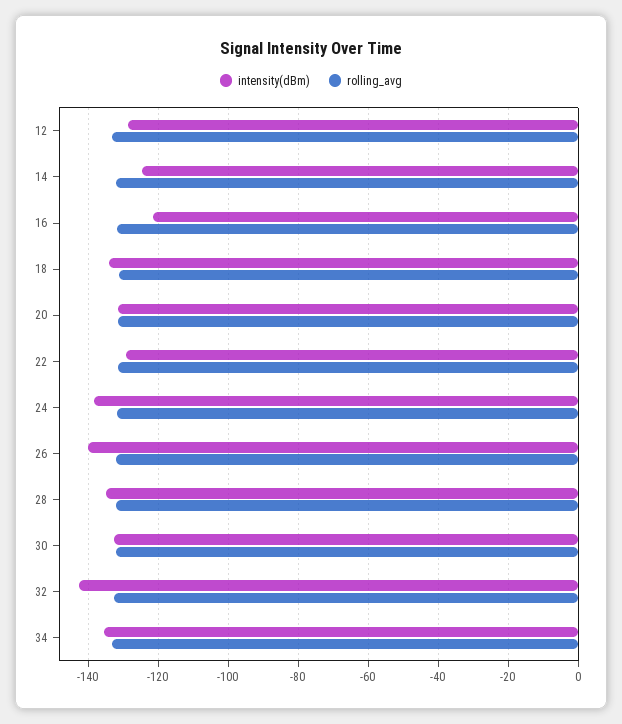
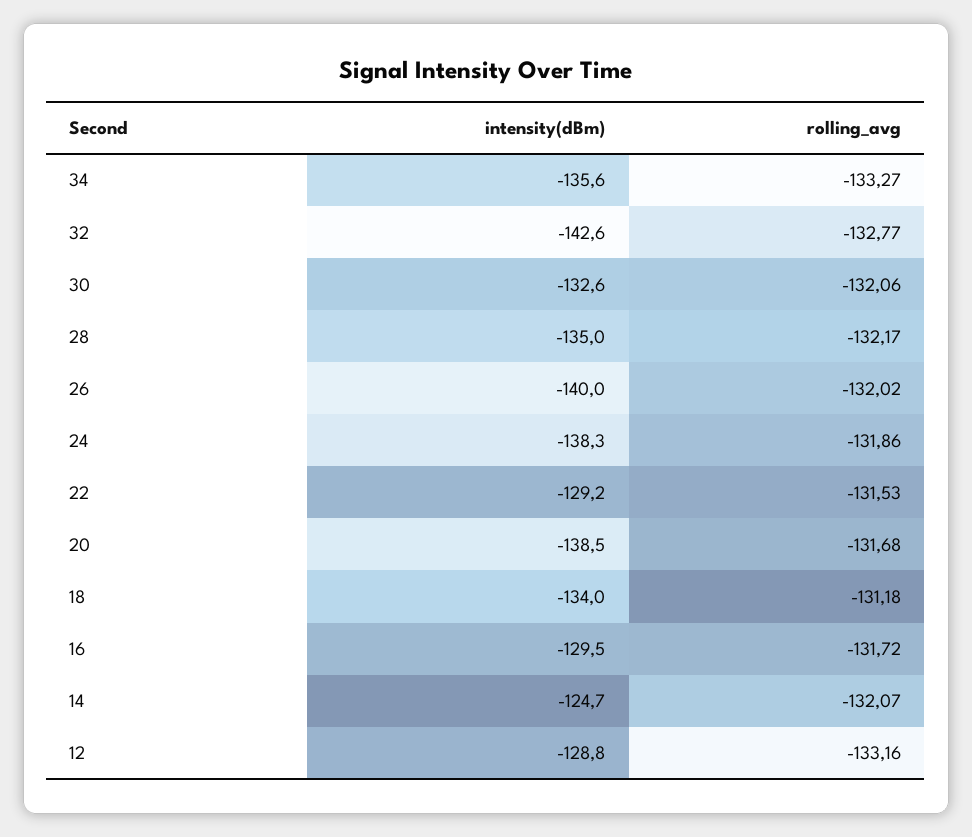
intensity(dBm), 16: -122 -> -129.5
intensity(dBm), 20: -132 -> -138.5

